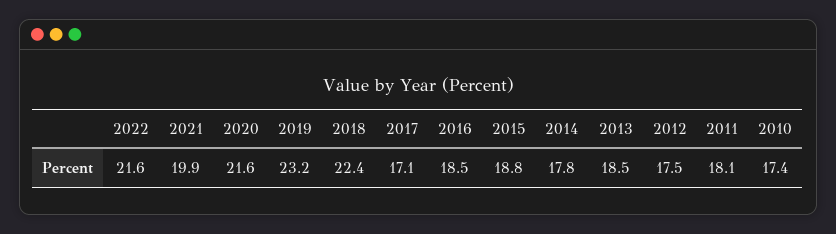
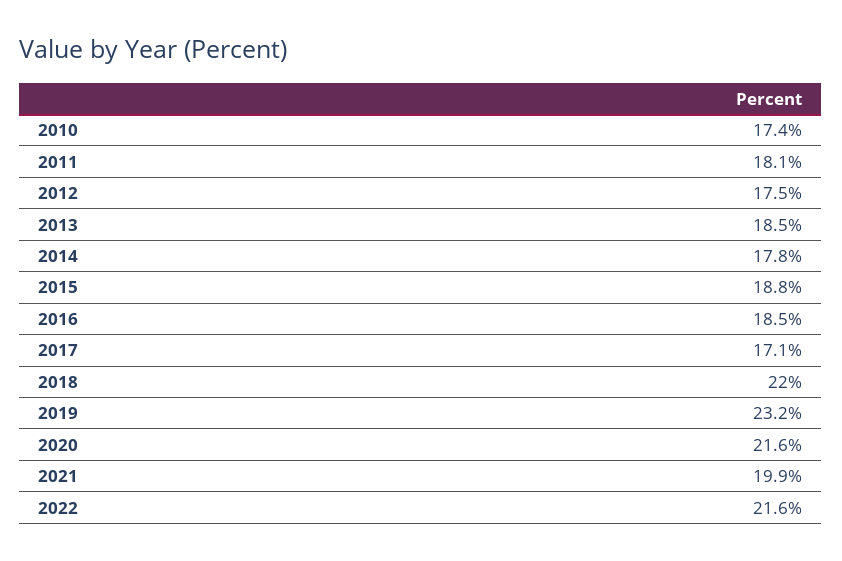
2018: 22.4 -> 22

